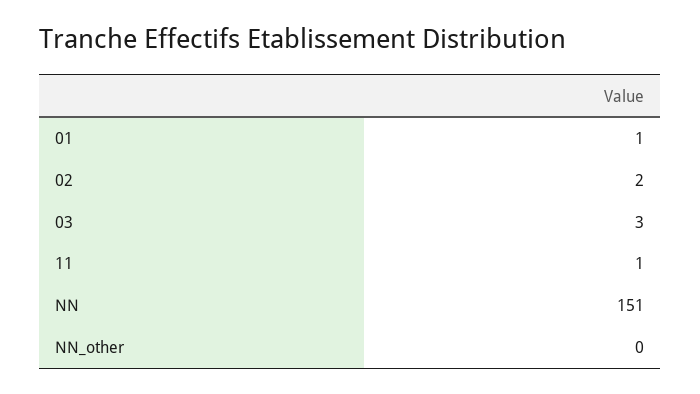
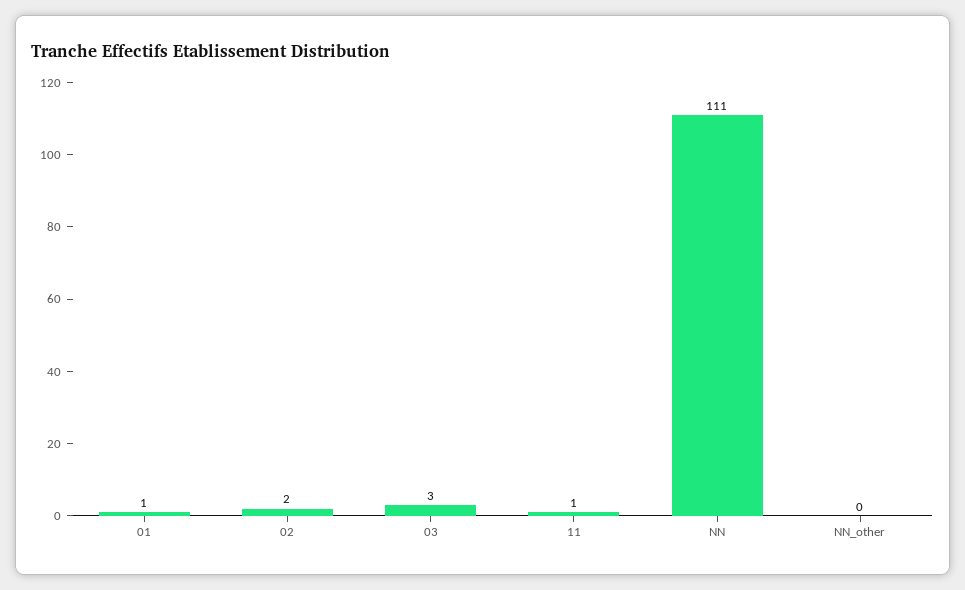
NN: 151 -> 111

